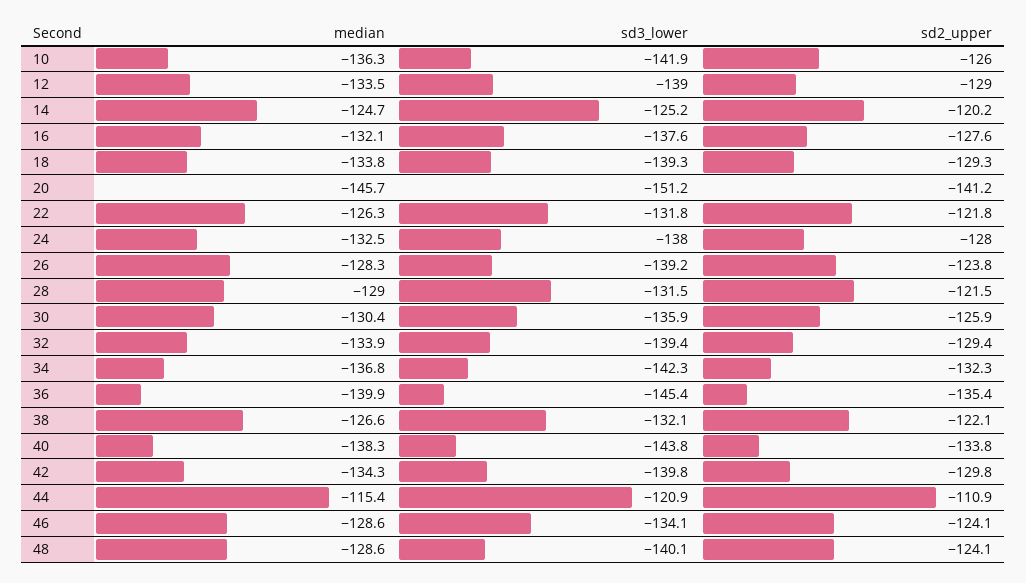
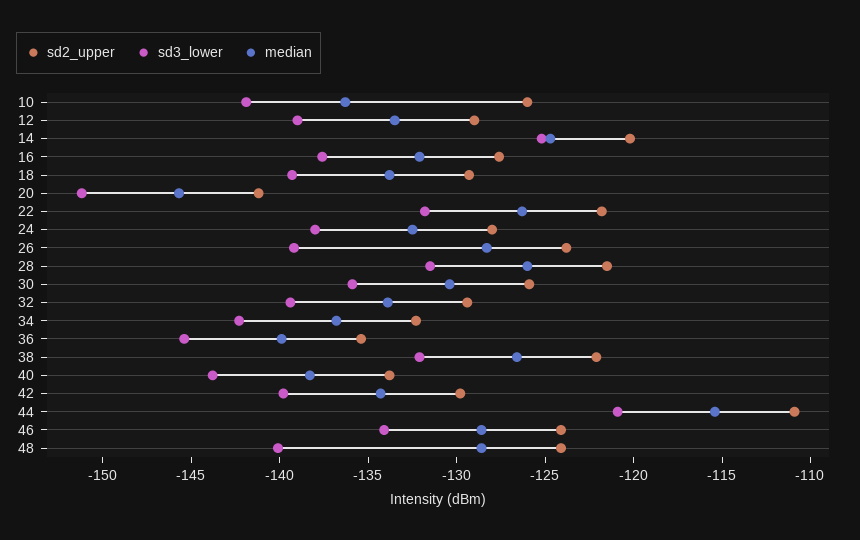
median, 28: -129 -> -126

